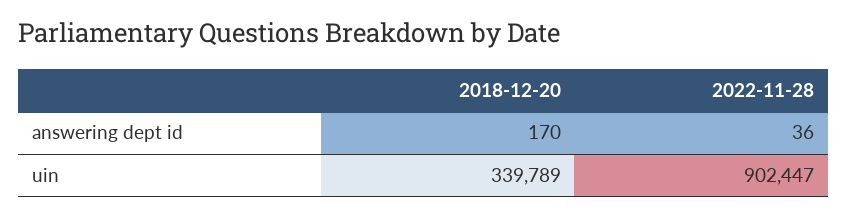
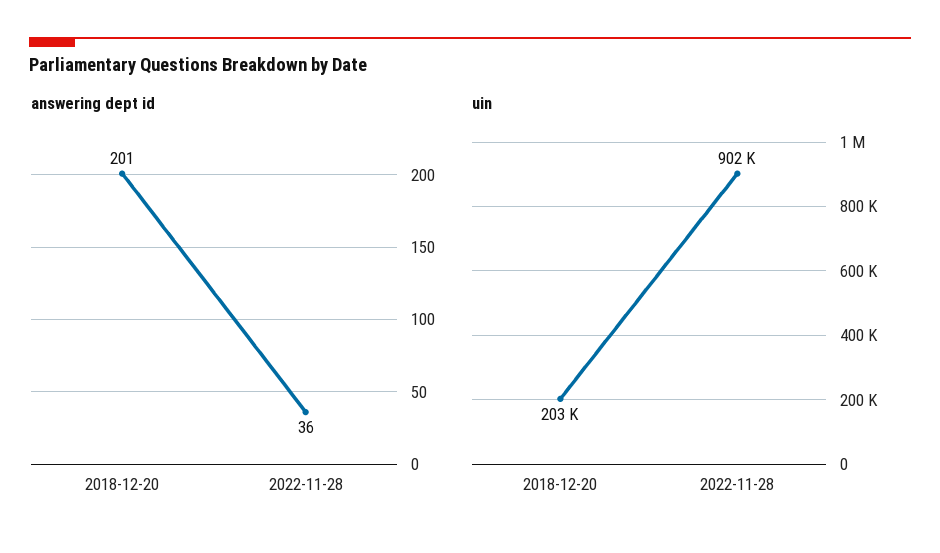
answering dept id, 2018-12-20: 170 -> 201
uin, 2018-12-20: 339789 -> 203000

